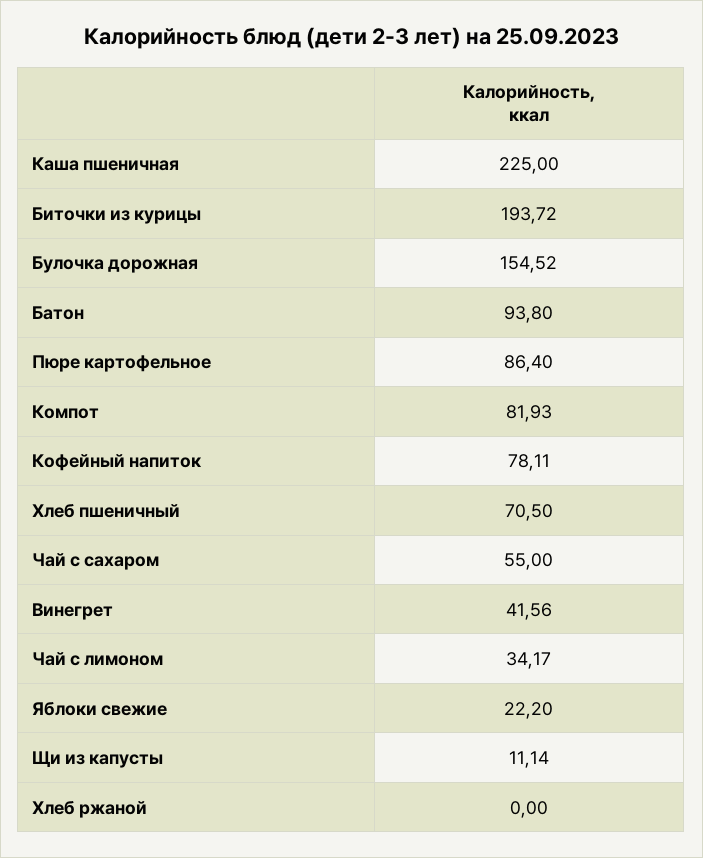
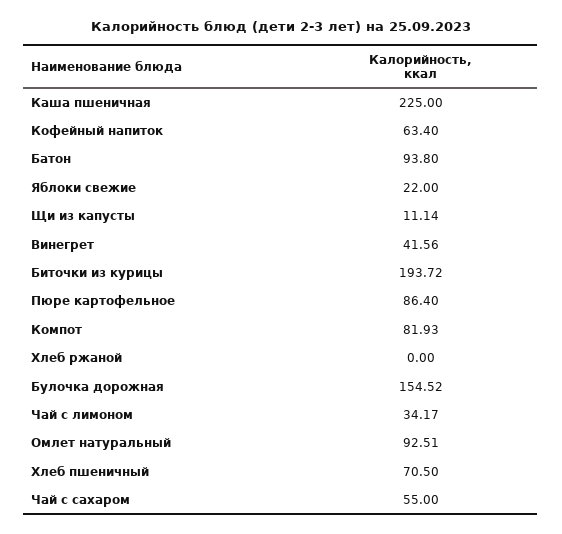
Кофейный напиток: 78.11 -> 63.4
Яблоки свежие: 22.2 -> 22
Омлет натуральный: none -> 92.51

